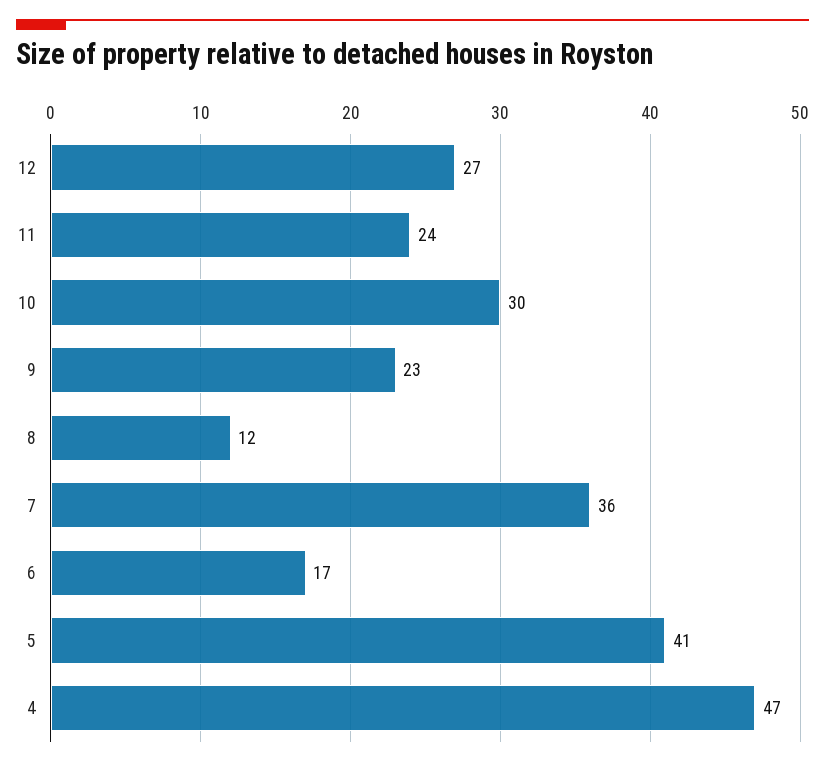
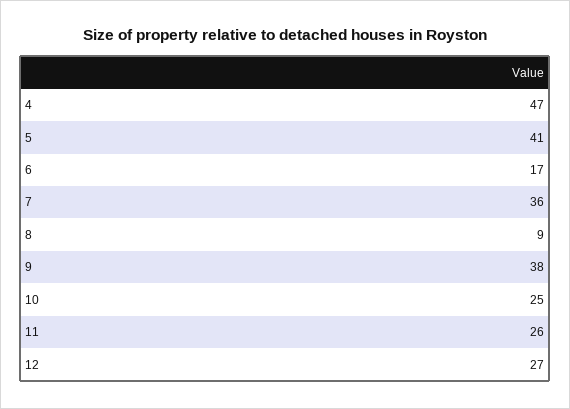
11: 24 -> 26
10: 30 -> 25
9: 23 -> 38
8: 12 -> 9

